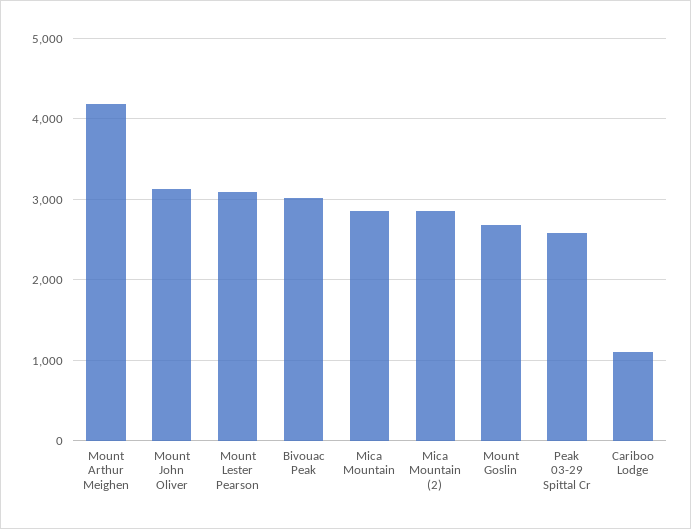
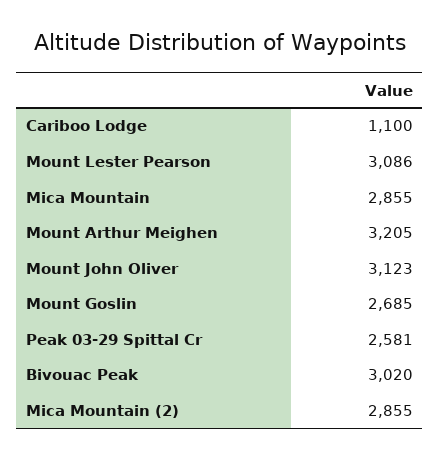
Mount Arthur Meighen: 4200 -> 3205

